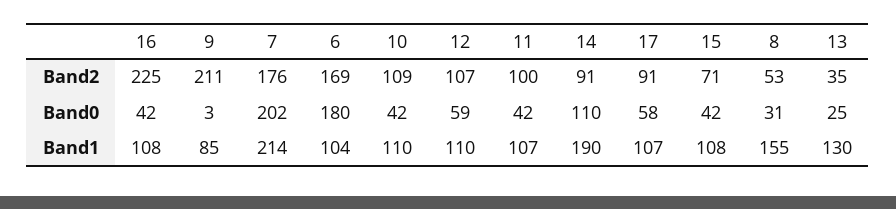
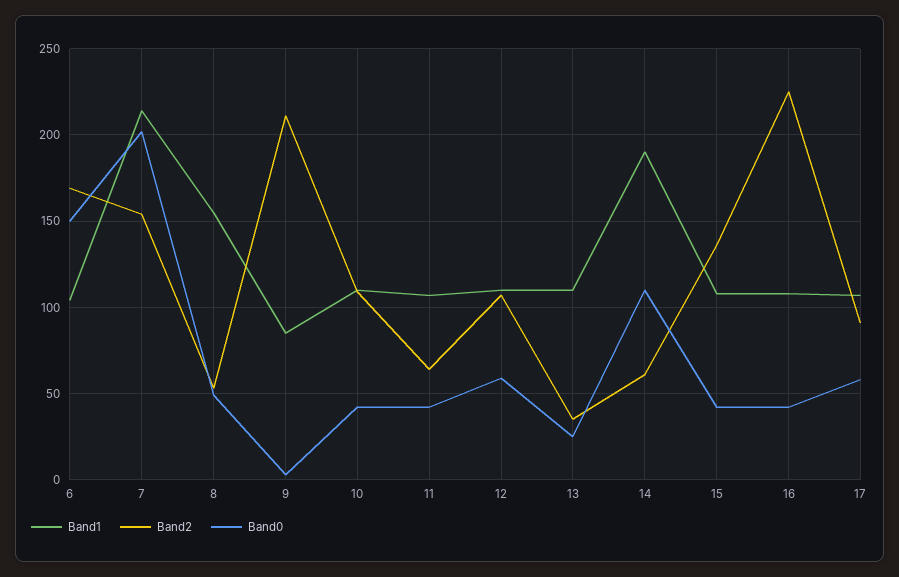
Band2, 7: 176 -> 155
Band2, 11: 100 -> 65
Band2, 14: 91 -> 60
Band2, 15: 71 -> 135
Band0, 6: 180 -> 150
Band0, 8: 31 -> 50
Band1, 13: 130 -> 110

